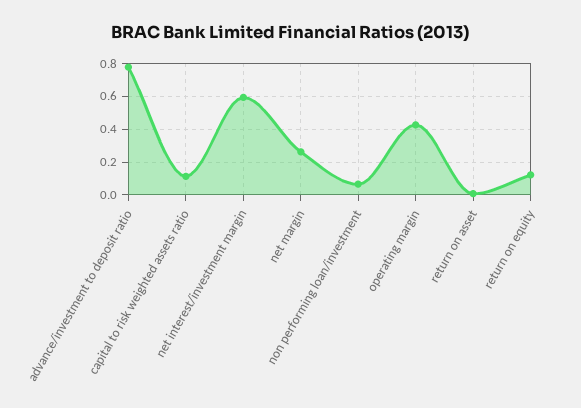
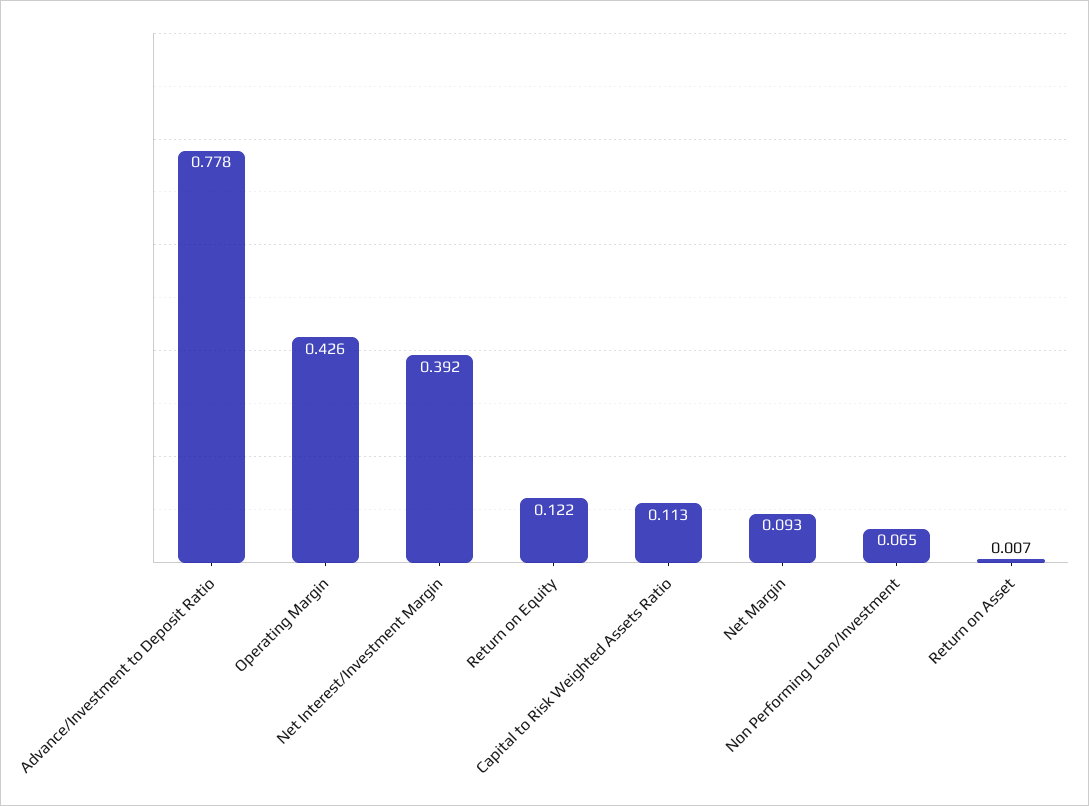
net interest/investment margin: 0.6 -> 0.392
net margin: 0.25 -> 0.093

